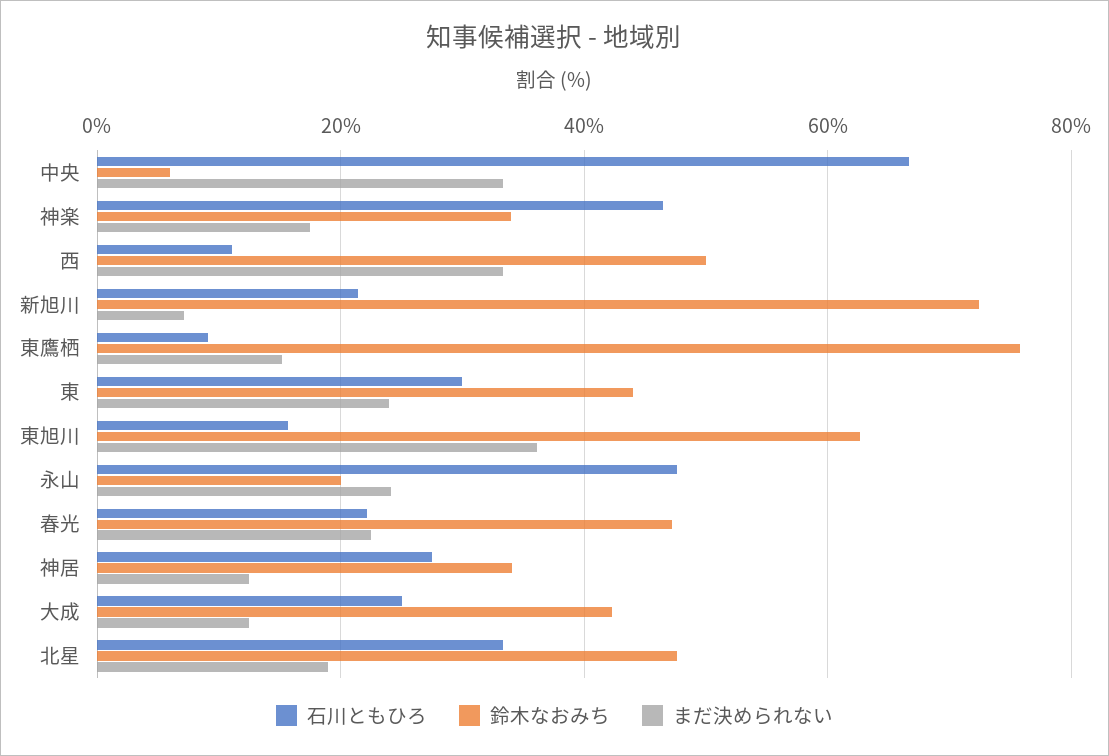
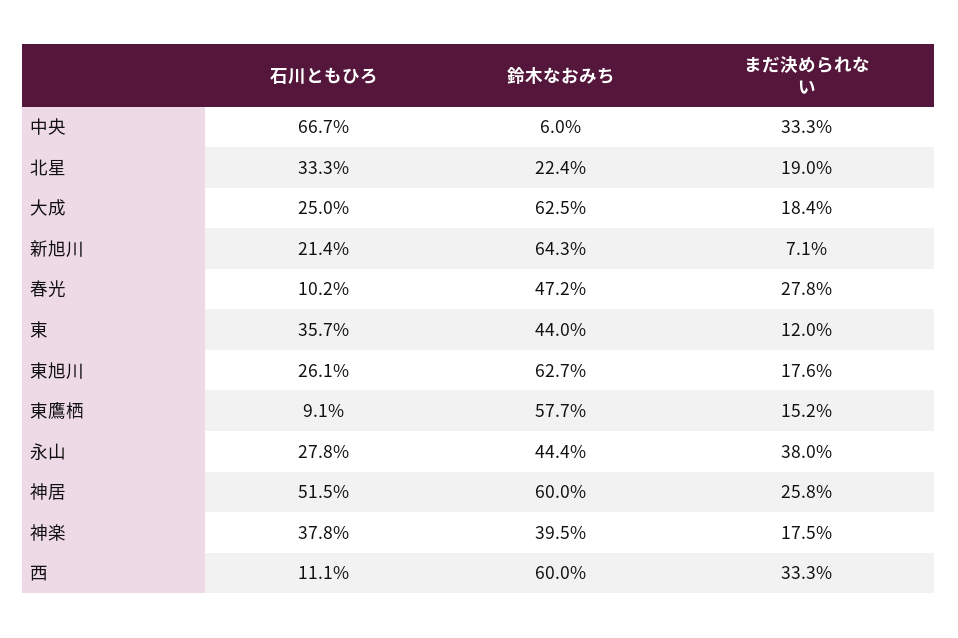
石川ともひろ, 神楽: 46 -> 37.8
鈴木なおみち, 神楽: 34 -> 39.5
鈴木なおみち, 西: 50 -> 60
鈴木なおみち, 新旭川: 72 -> 64.3
鈴木なおみち, 東鷹栖: 76 -> 57.7
石川ともひろ, 東: 30 -> 35.7
まだ決められない, 東: 24 -> 12
石川ともひろ, 東旭川: 16 -> 26.1
まだ決められない, 東旭川: 36 -> 17.6
石川ともひろ, 永山: 48 -> 27.8
鈴木なおみち, 永山: 20 -> 44.4
まだ決められない, 永山: 24 -> 38
石川ともひろ, 春光: 22 -> 10.2
まだ決められない, 春光: 22 -> 27.8
石川ともひろ, 神居: 28 -> 51.5
鈴木なおみち, 神居: 34 -> 60
まだ決められない, 神居: 12 -> 25.8
鈴木なおみち, 大成: 42 -> 62.5
まだ決められない, 大成: 12 -> 18.4
鈴木なおみち, 北星: 48 -> 22.4

